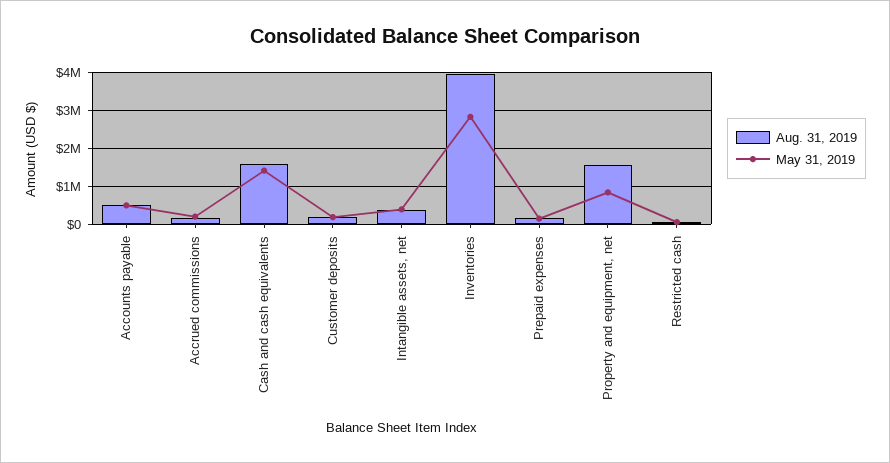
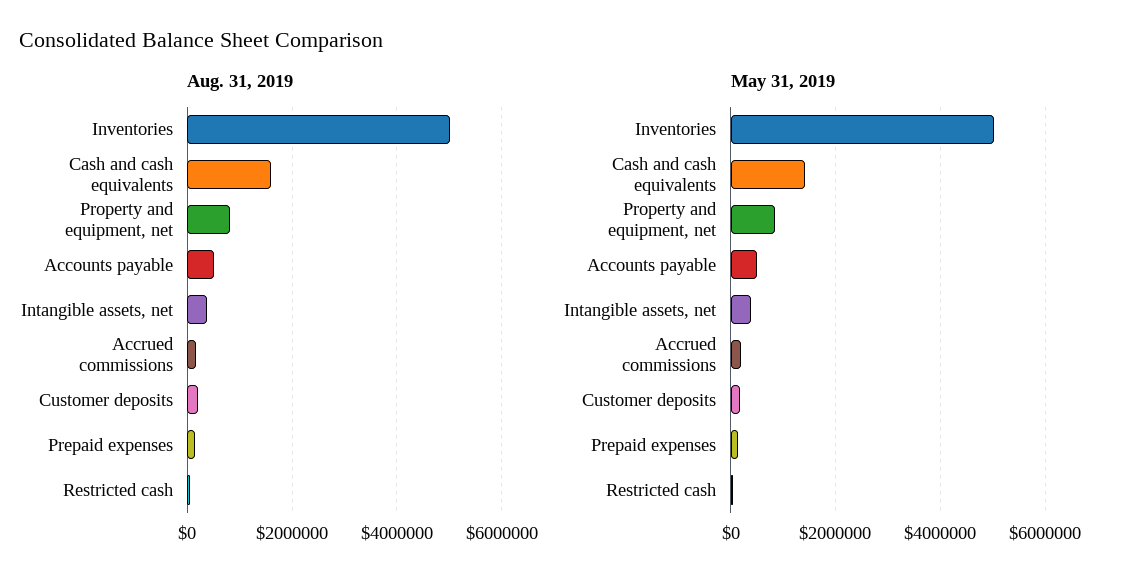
Aug. 31, 2019, Inventories: 4000000 -> 5000000
May 31, 2019, Inventories: 2800000 -> 5000000
Aug. 31, 2019, Property and equipment, net: 1600000 -> 800000

